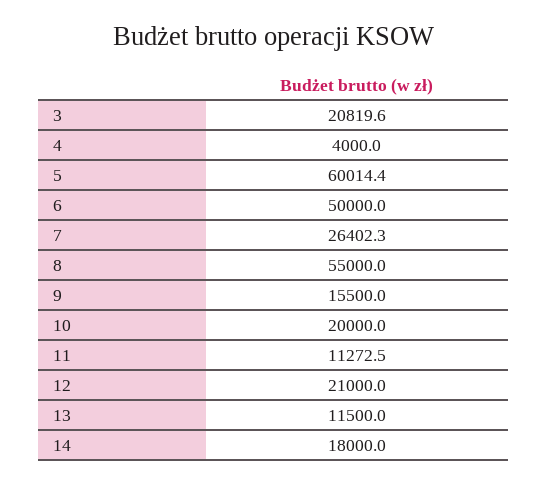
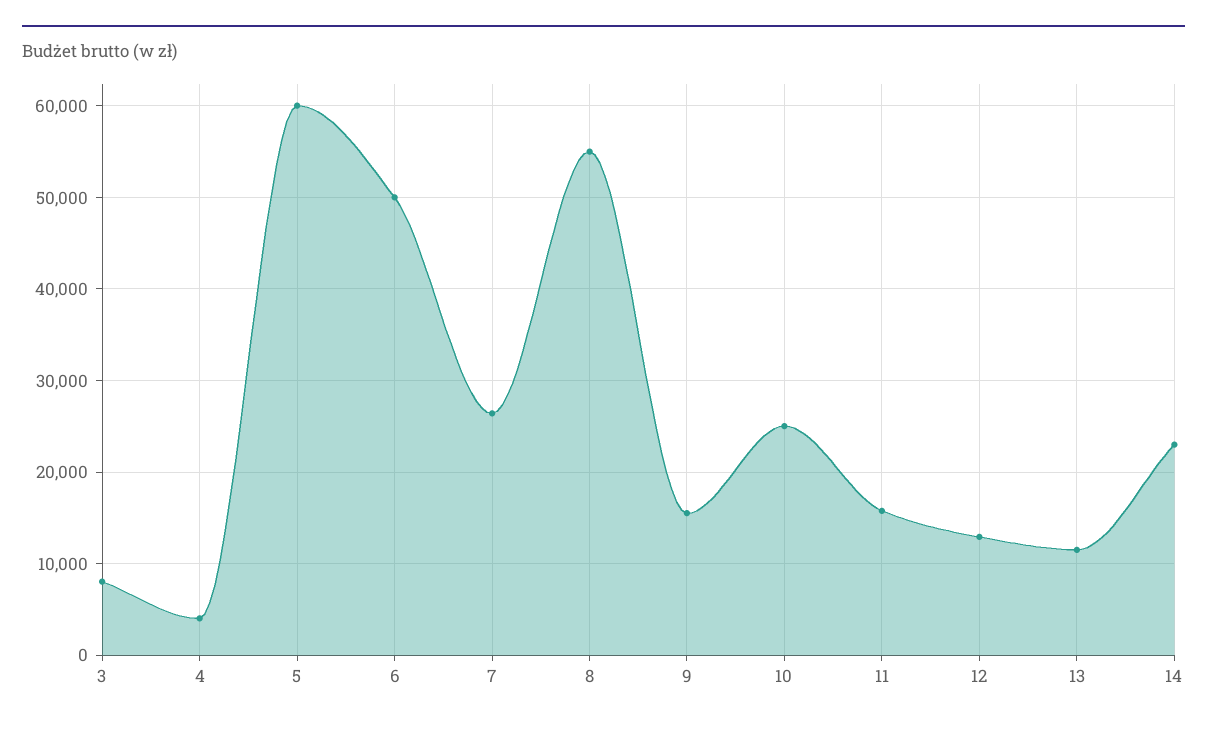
3: 20819.6 -> 8000
10: 20000 -> 25000
11: 11272.5 -> 16000
12: 21000 -> 13000
14: 18000 -> 23000

